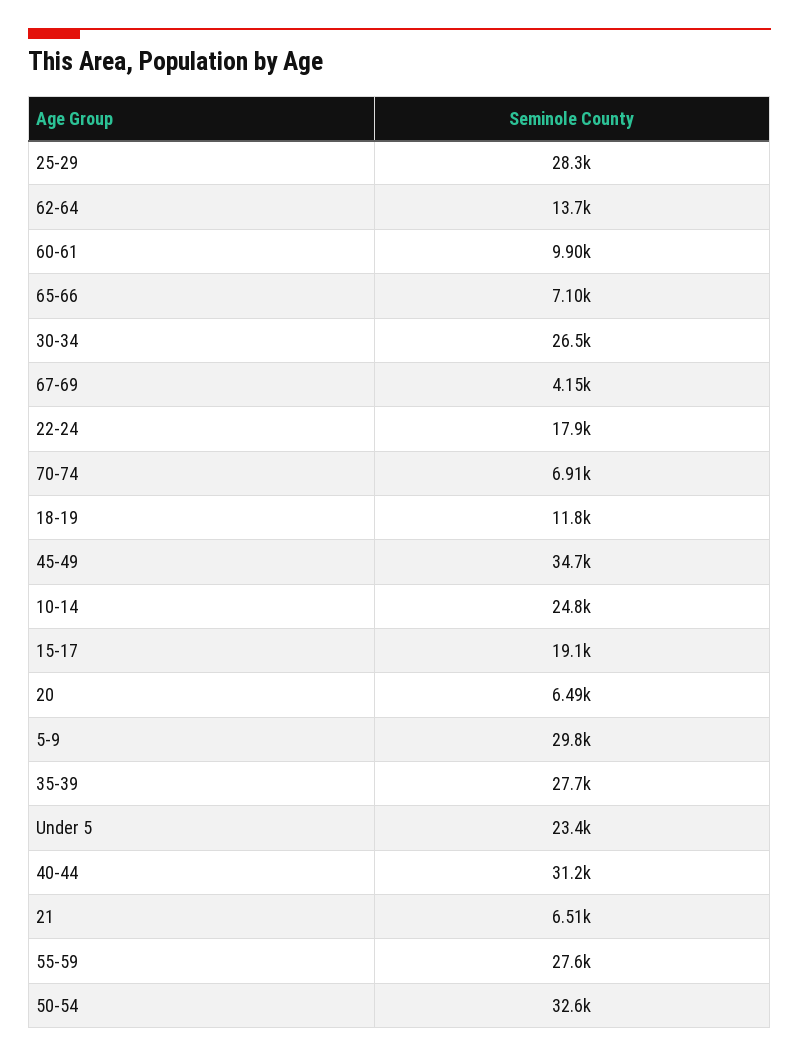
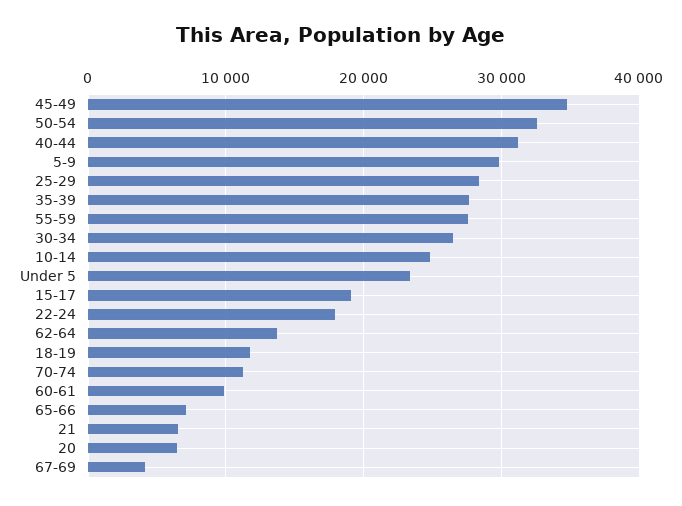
70-74: 6910 -> 11000

